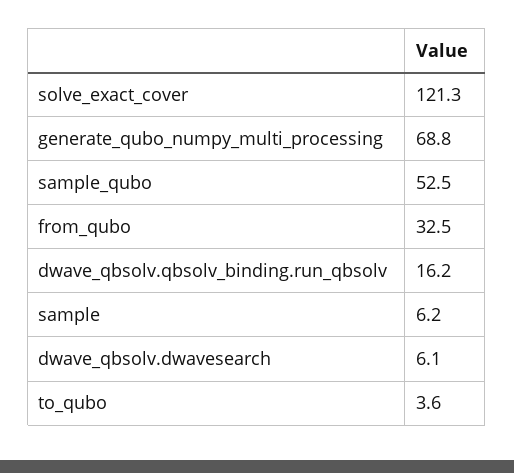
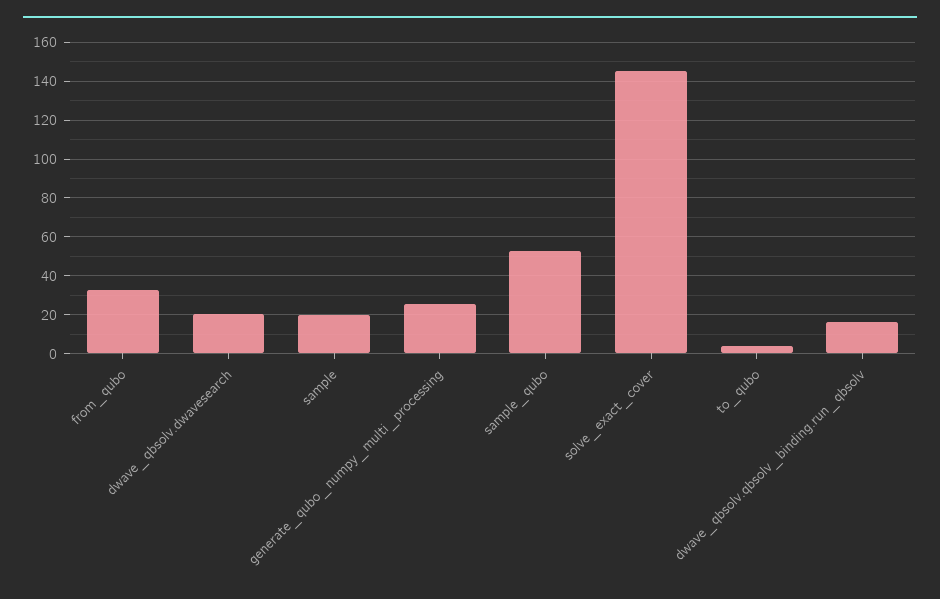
solve_exact_cover: 121.3 -> 145
generate_qubo_numpy_multi_processing: 68.8 -> 25
sample: 6.2 -> 20
dwave_qbsolv.dwavesearch: 6.1 -> 20

